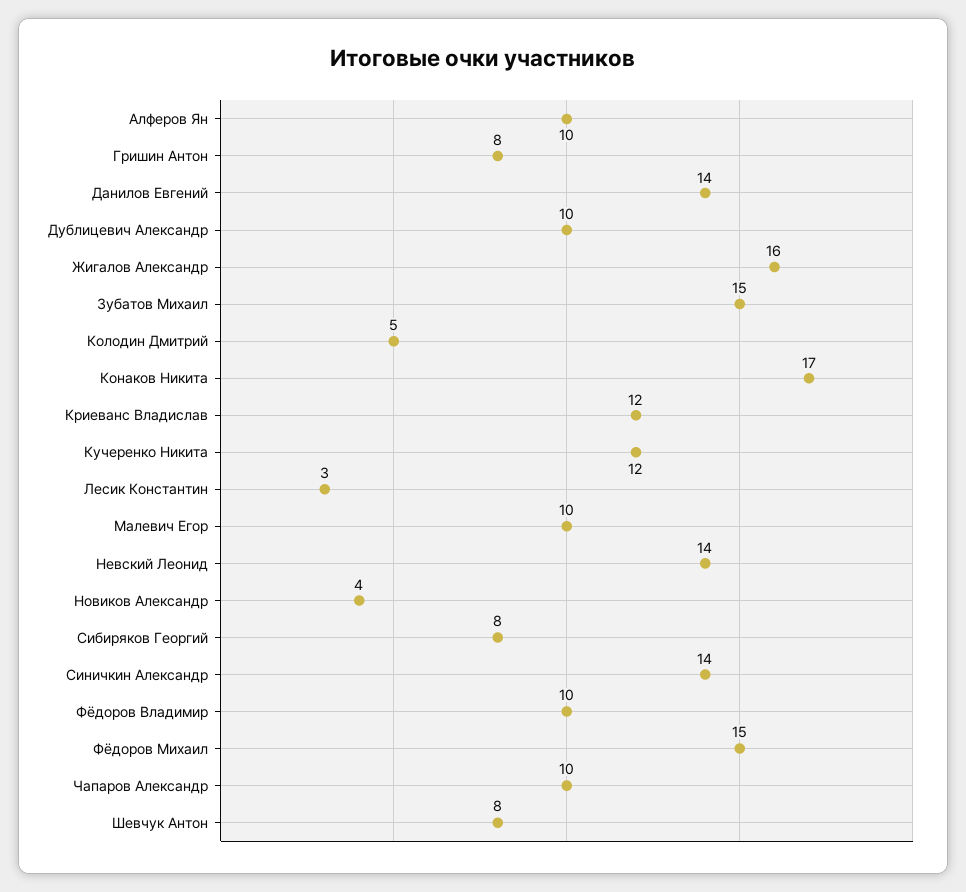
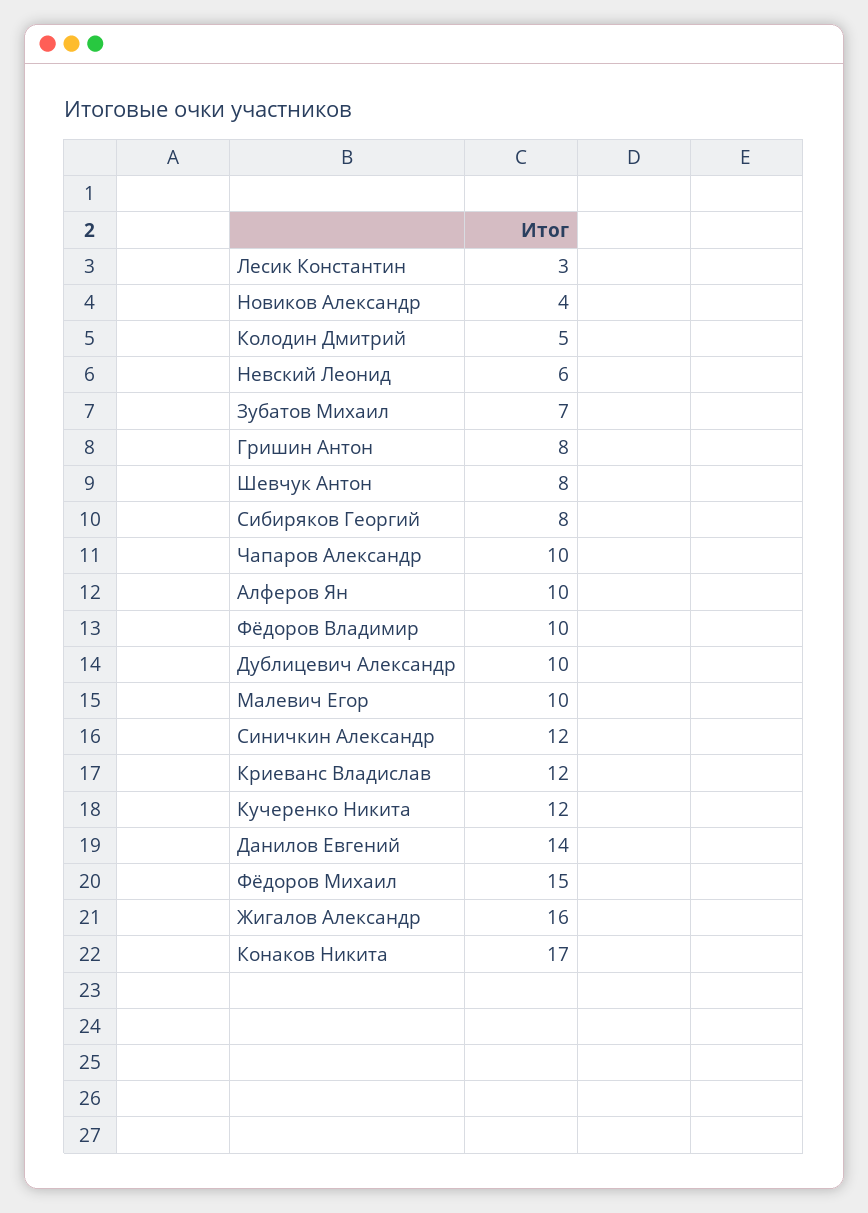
Зубатов Михаил: 15 -> 7
Невский Леонид: 14 -> 6
Синичкин Александр: 14 -> 12

